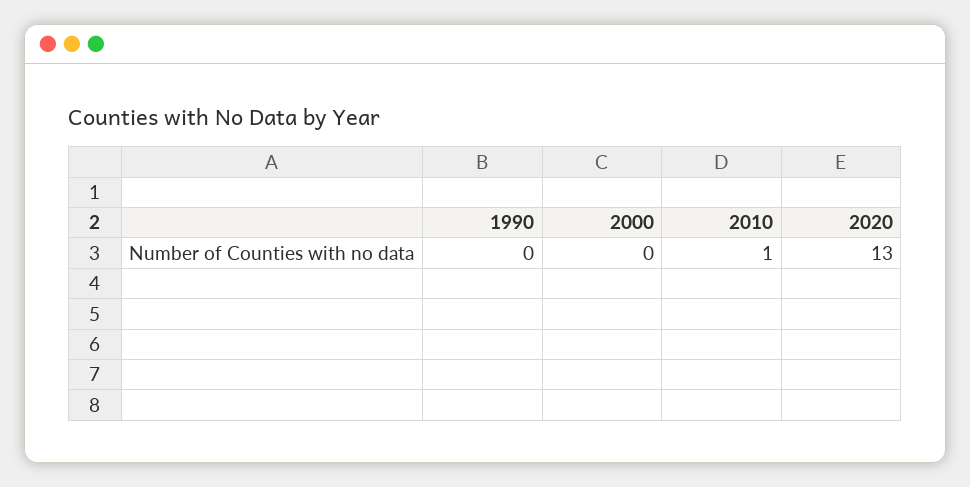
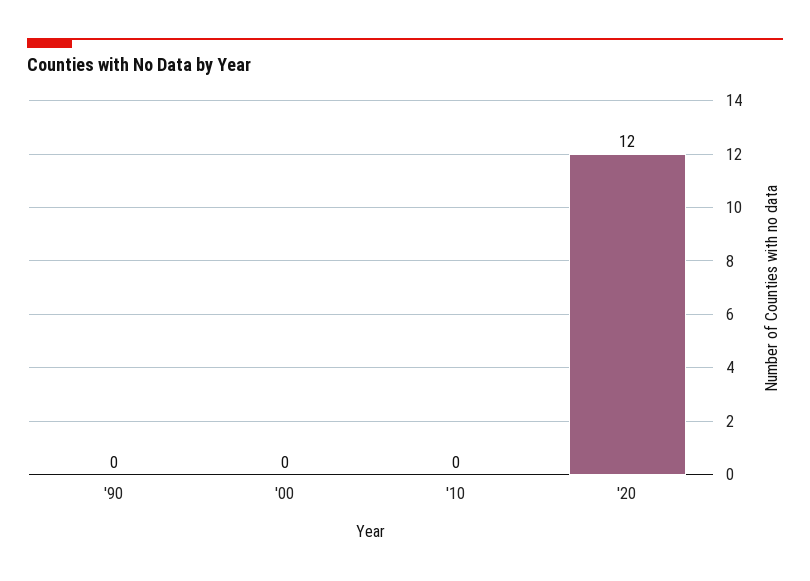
2010: 1 -> 0
2020: 13 -> 12

